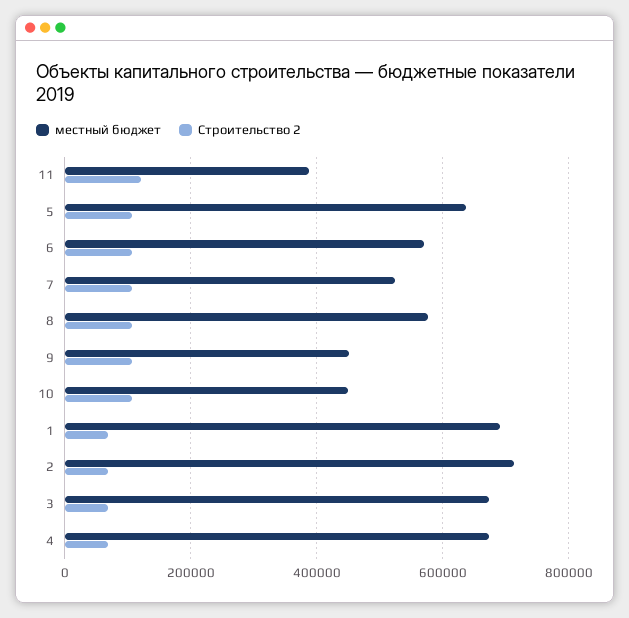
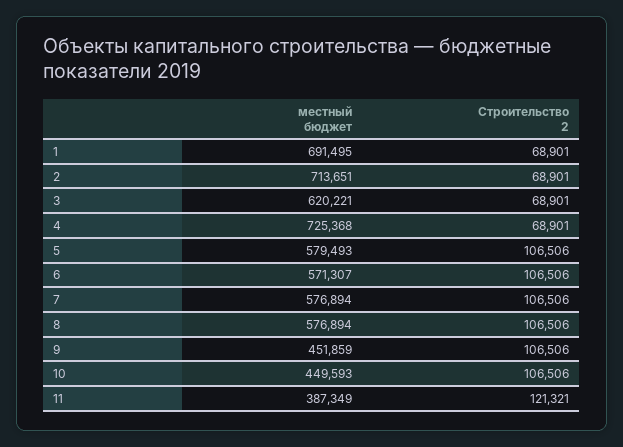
местный бюджет, 5: 640000 -> 579493
местный бюджет, 7: 520000 -> 576894
местный бюджет, 3: 680000 -> 620221
местный бюджет, 4: 680000 -> 725368

